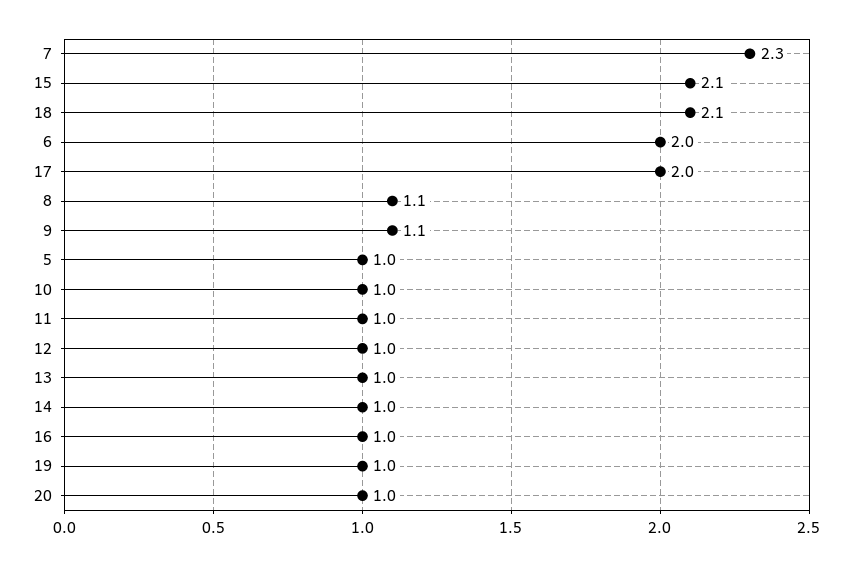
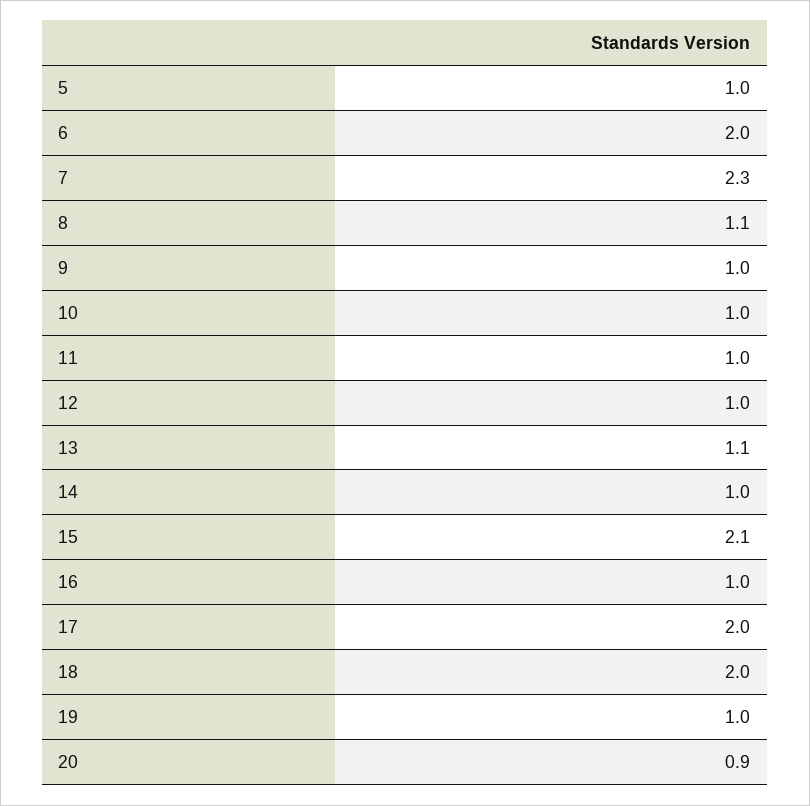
18: 2.1 -> 2
9: 1.1 -> 1
13: 1 -> 1.1
20: 1 -> 0.9

